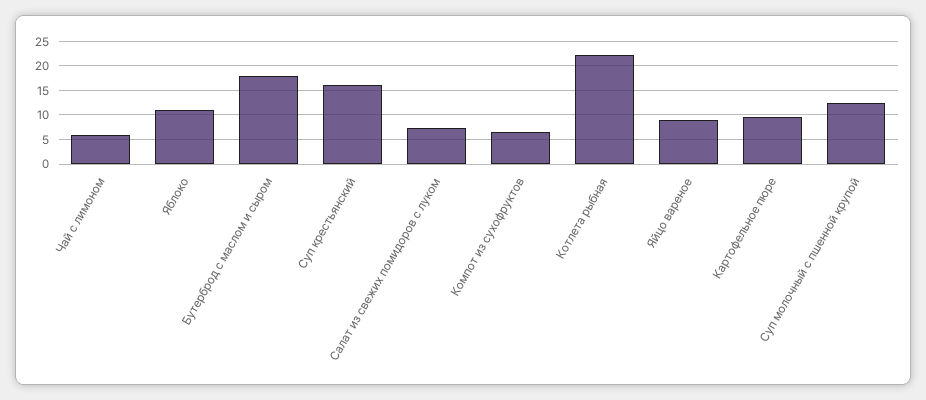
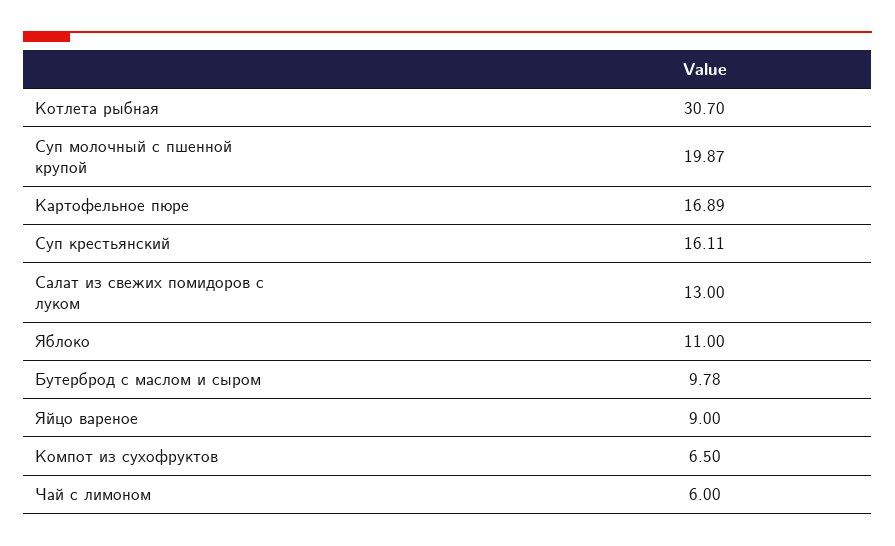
Бутерброд с маслом и сыром: 17.5 -> 9.78
Салат из свежих помидоров с луком: 7.5 -> 13
Котлета рыбная: 22.5 -> 30.7
Картофельное пюре: 10 -> 16.89
Суп молочный с пшенной крупой: 12.5 -> 19.87

